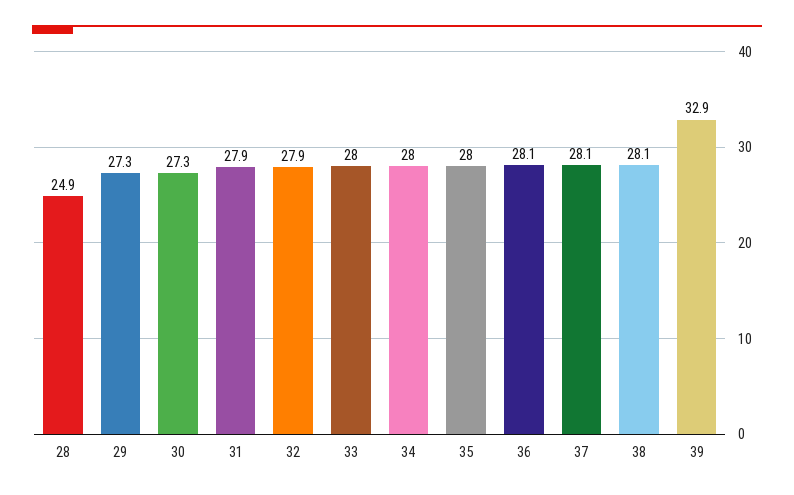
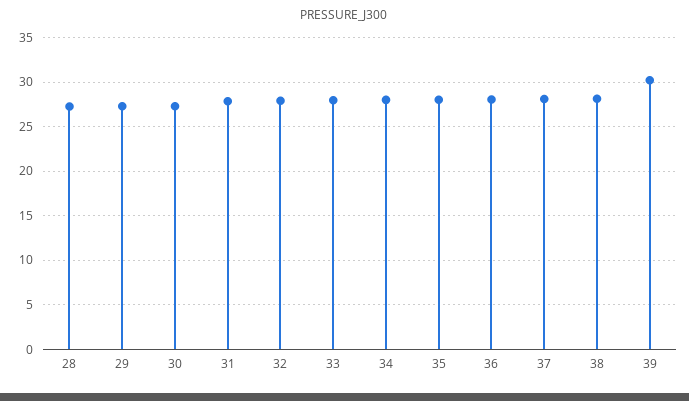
28: 24.9 -> 27
39: 32.9 -> 30

